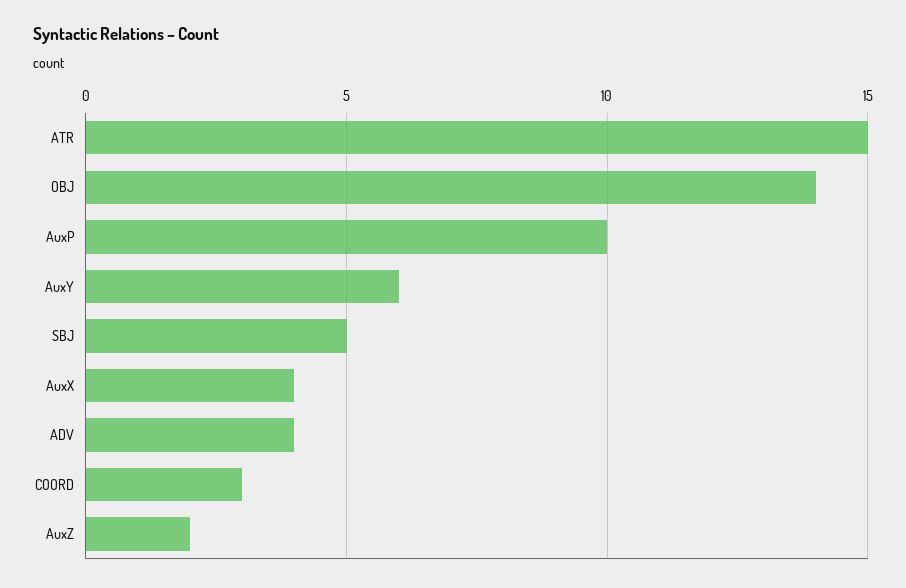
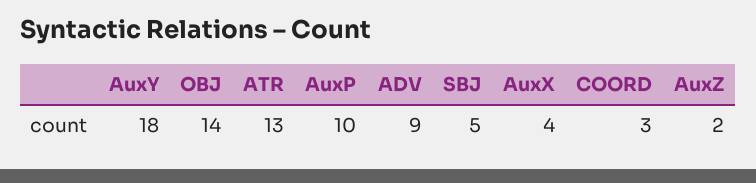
ATR: 15 -> 13
AuxY: 6 -> 18
ADV: 4 -> 9

